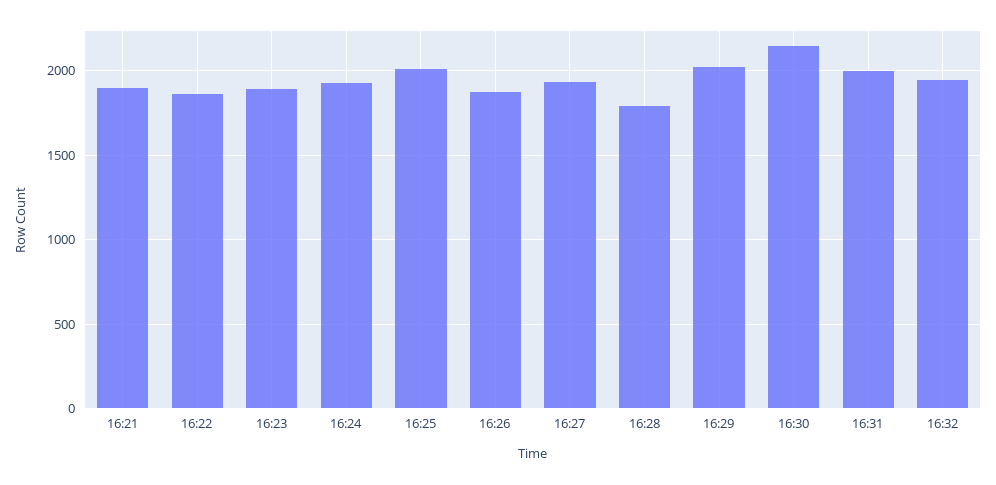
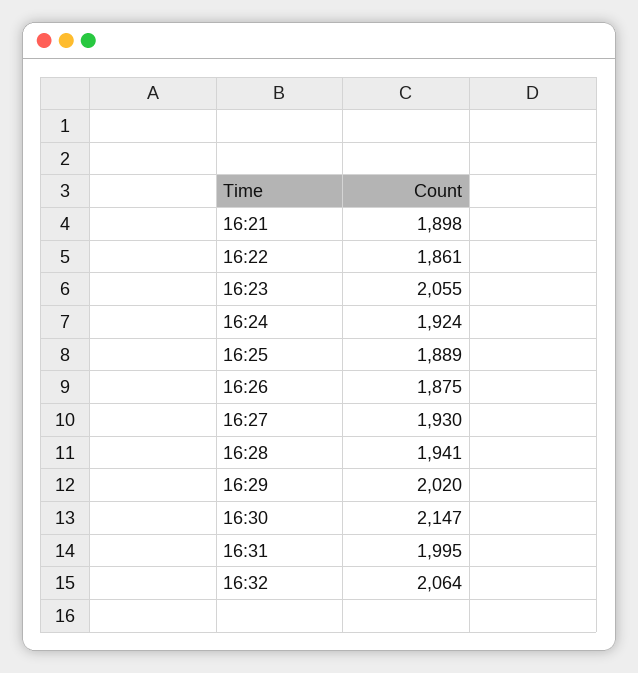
16:23: 1900 -> 2055
16:25: 2000 -> 1889
16:28: 1800 -> 1941
16:32: 1950 -> 2064

